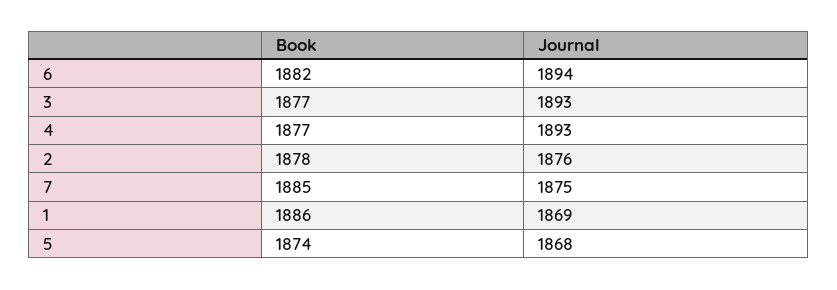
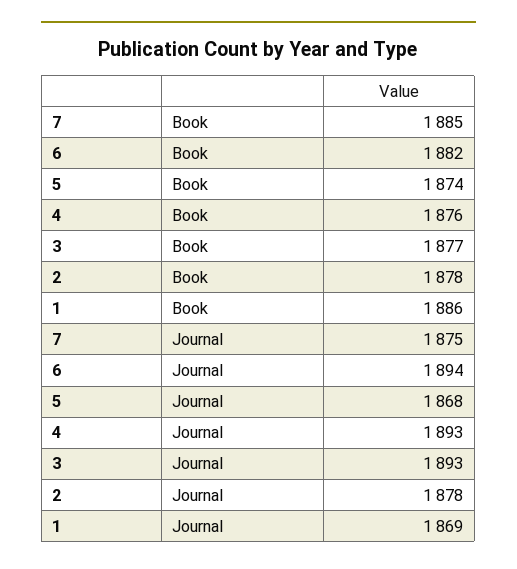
Book, 4: 1877 -> 1876
Journal, 2: 1876 -> 1878

